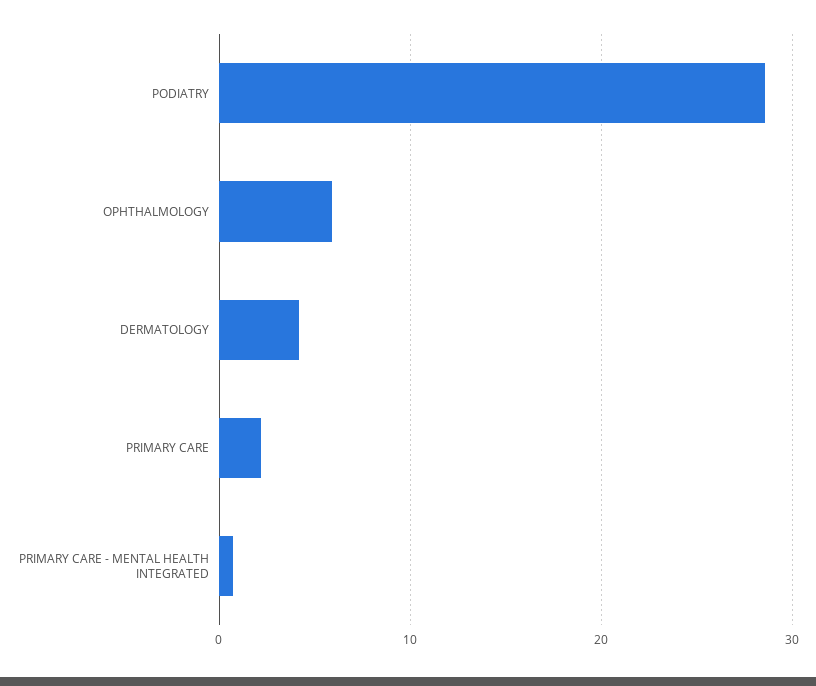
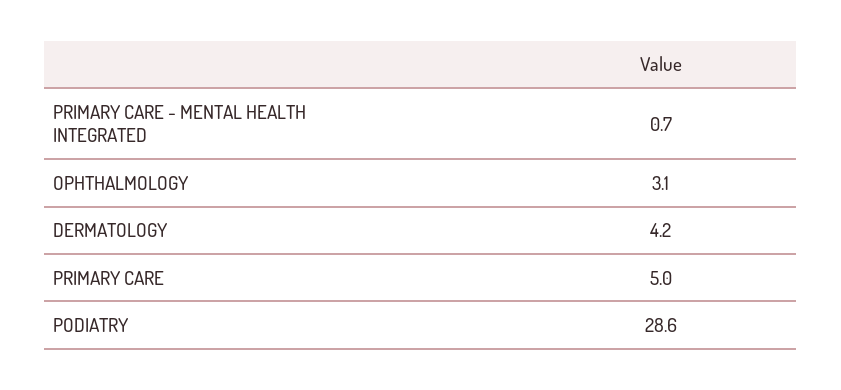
OPHTHALMOLOGY: 6 -> 3.1
PRIMARY CARE: 2 -> 5

